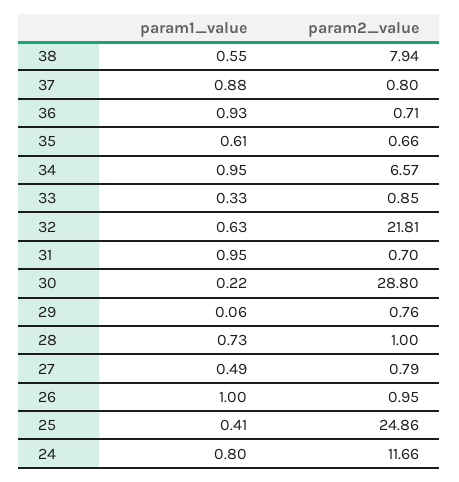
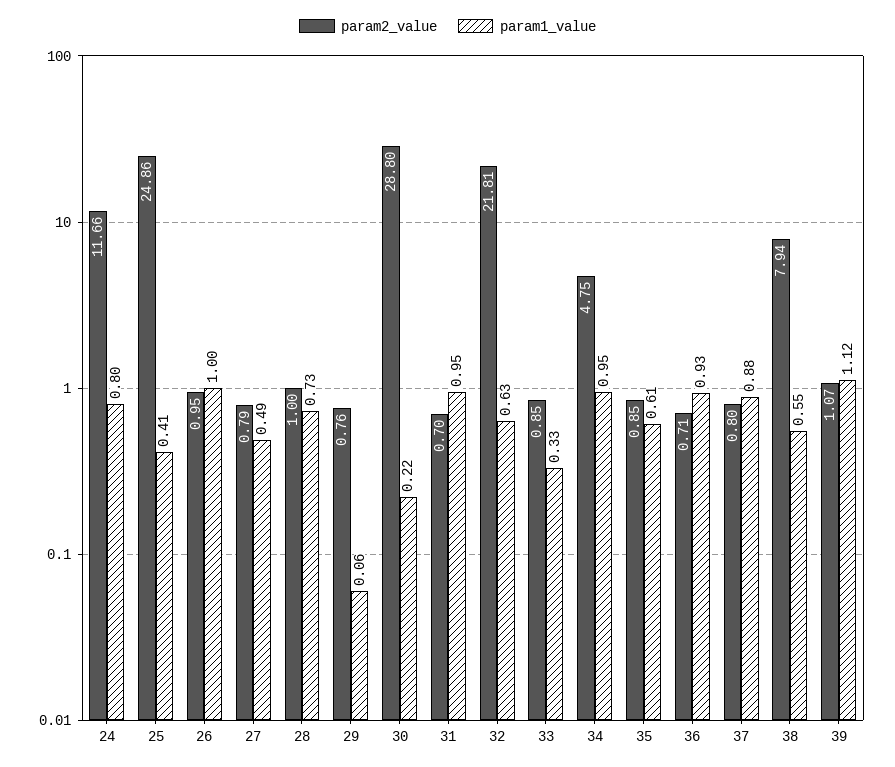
param2_value, 35: 0.66 -> 0.85
param2_value, 34: 6.57 -> 4.75
param2_value, 39: none -> 1.07
param1_value, 39: none -> 1.12

